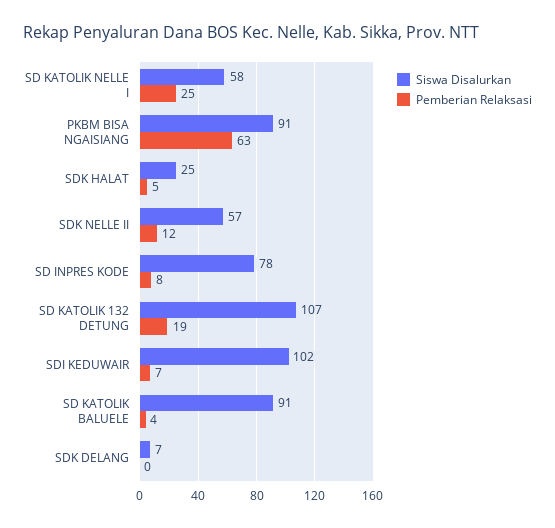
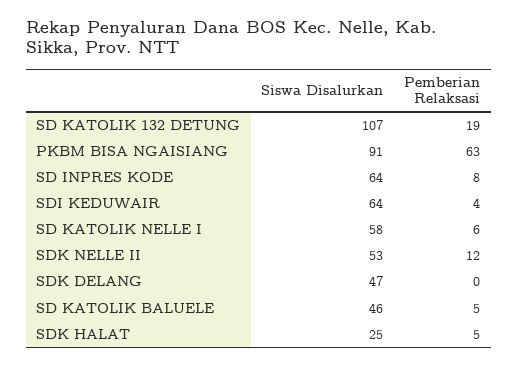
Pemberian Relaksasi, SD KATOLIK NELLE I: 25 -> 6
Siswa Disalurkan, SDK NELLE II: 57 -> 53
Siswa Disalurkan, SD INPRES KODE: 78 -> 64
Siswa Disalurkan, SDI KEDUWAIR: 102 -> 64
Pemberian Relaksasi, SDI KEDUWAIR: 7 -> 4
Siswa Disalurkan, SD KATOLIK BALUELE: 91 -> 46
Pemberian Relaksasi, SD KATOLIK BALUELE: 4 -> 5
Siswa Disalurkan, SDK DELANG: 7 -> 47

